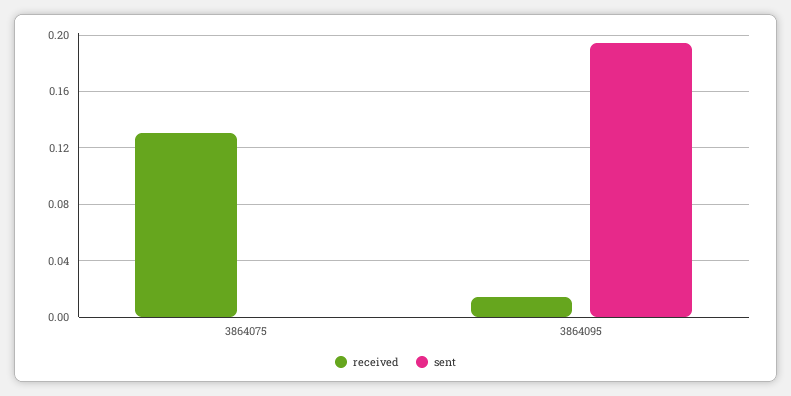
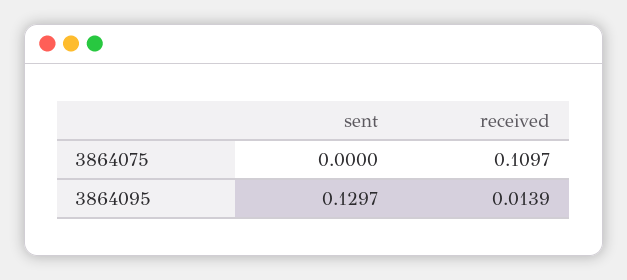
received, 3864075: 0.13 -> 0.1097
sent, 3864095: 0.195 -> 0.1297

